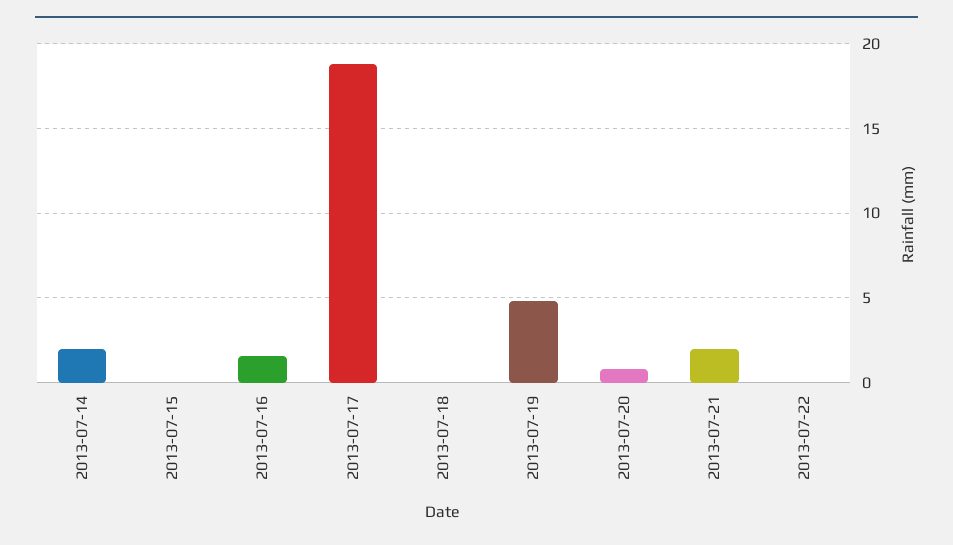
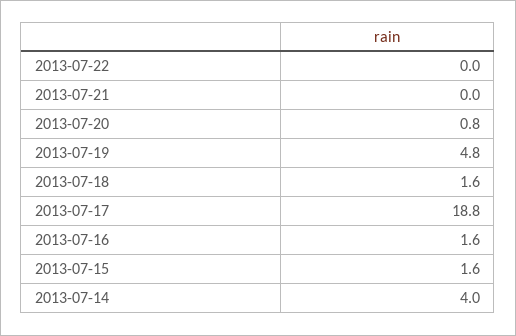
2013-07-14: 2 -> 4
2013-07-15: 0 -> 1.6
2013-07-18: 0 -> 1.6
2013-07-21: 2 -> 0

